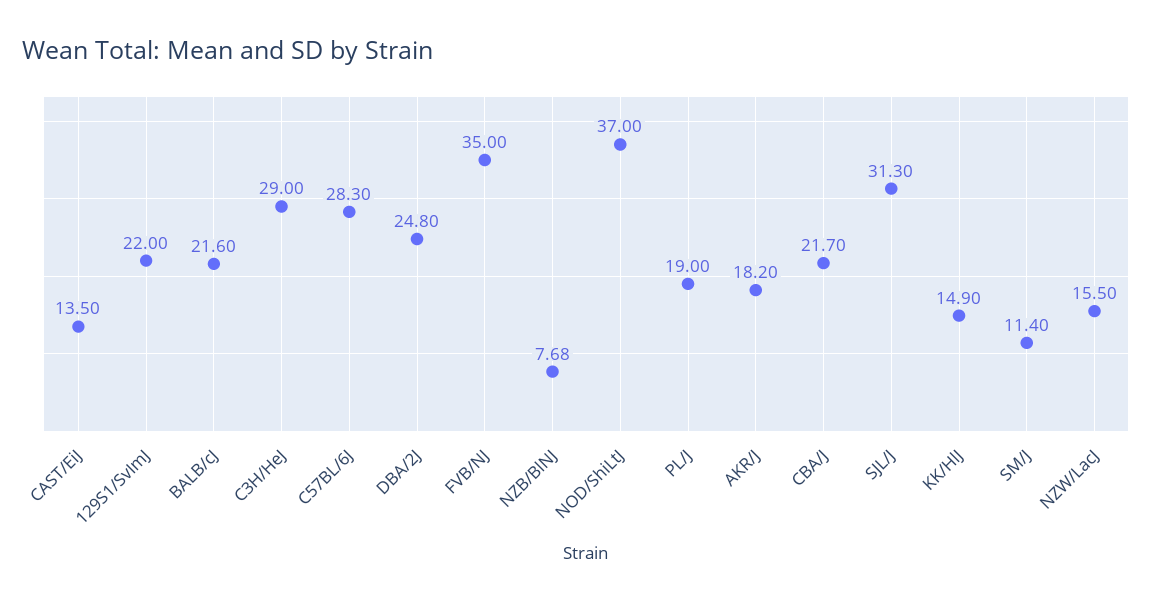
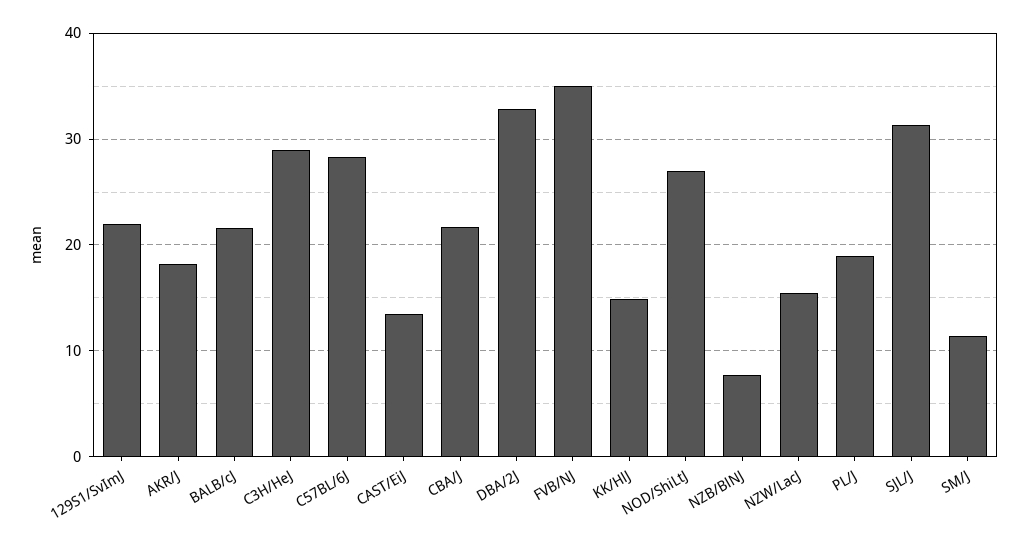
DBA/2J: 24.8 -> 33
NOD/ShiLtJ: 37 -> 27

